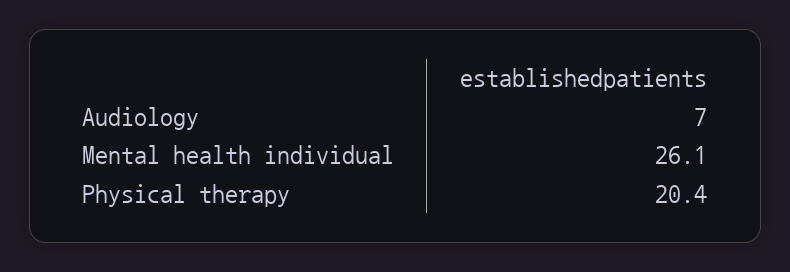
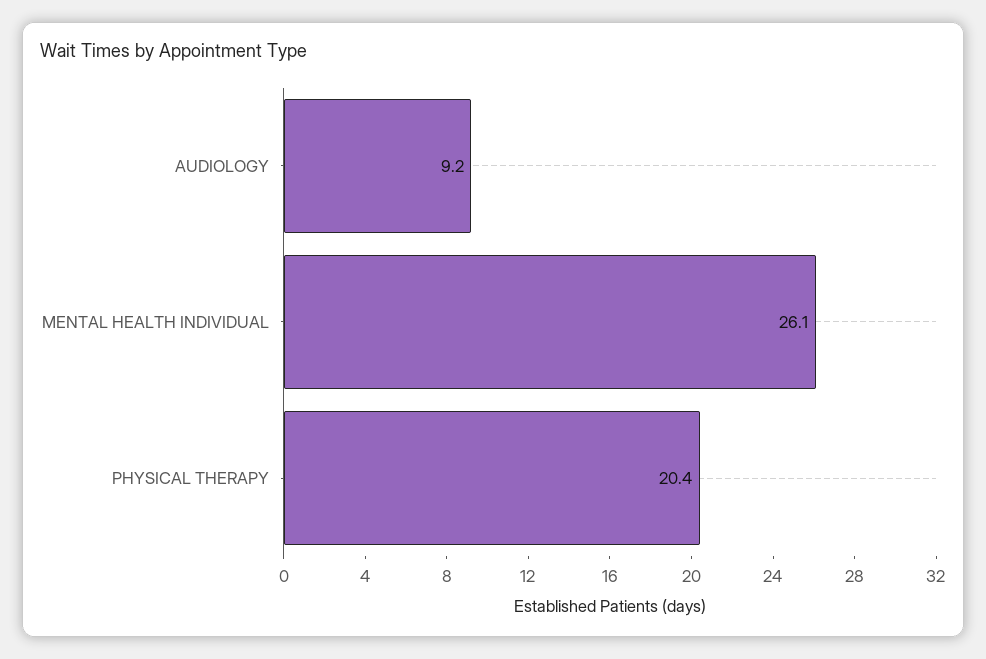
Audiology: 7 -> 9.2

